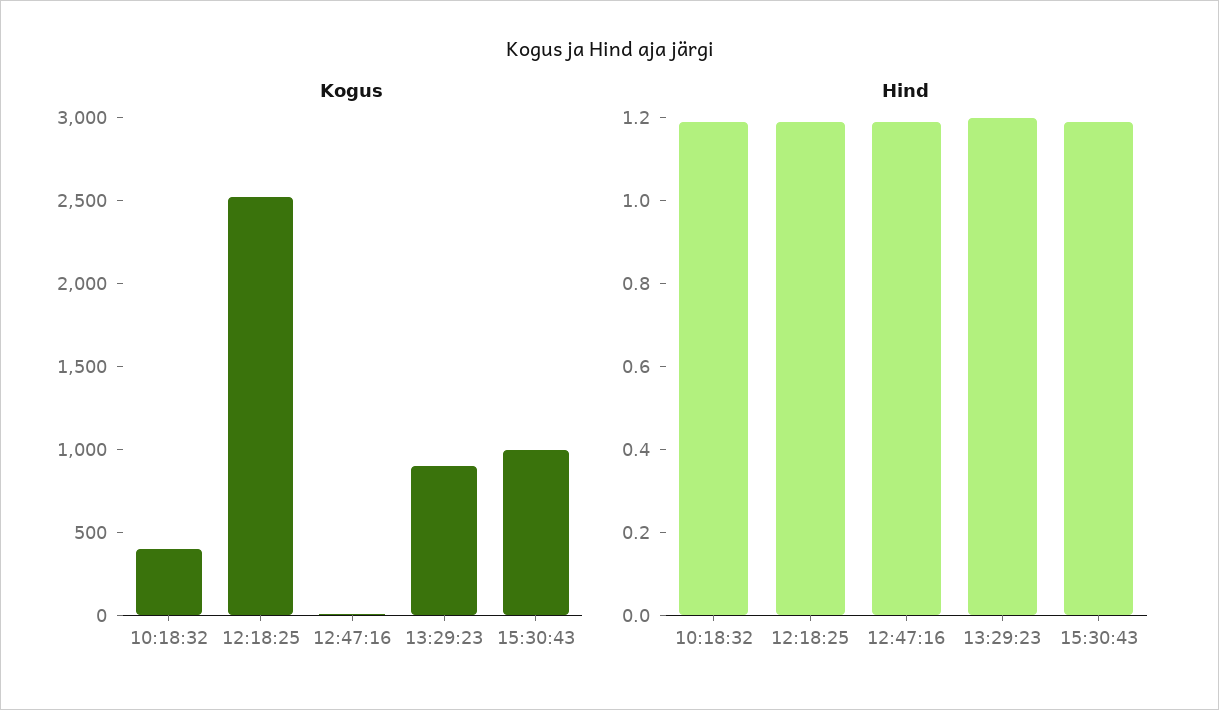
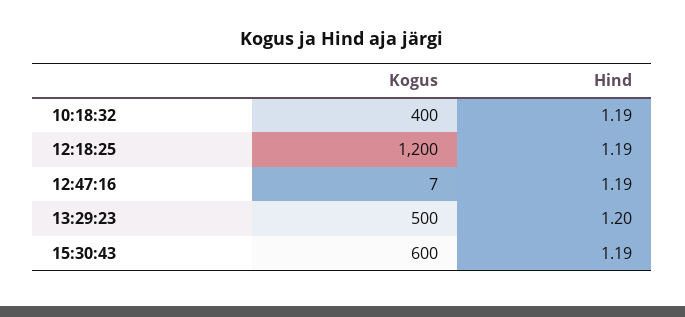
Kogus, 12:18:25: 2500 -> 1200
Kogus, 13:29:23: 900 -> 500
Kogus, 15:30:43: 1000 -> 600

